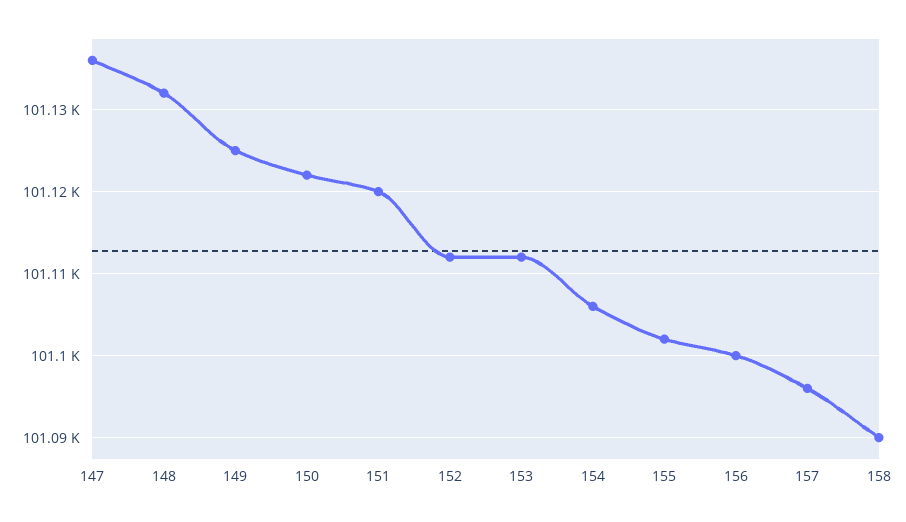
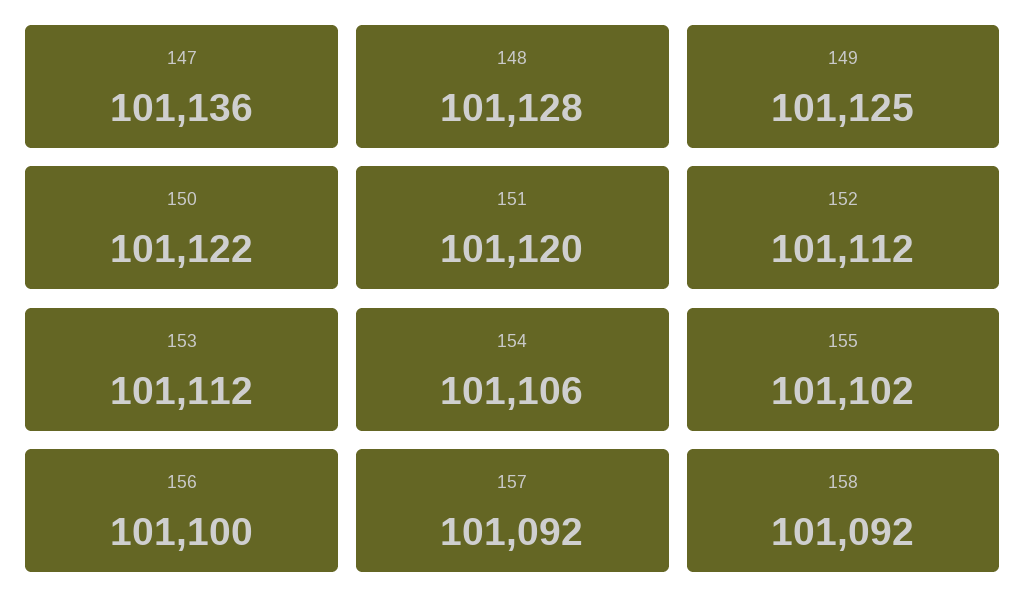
148: 101132 -> 101128
157: 101096 -> 101092
158: 101090 -> 101092

